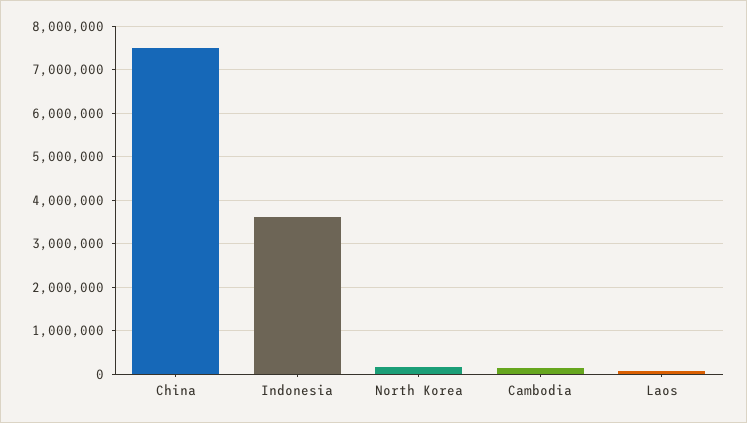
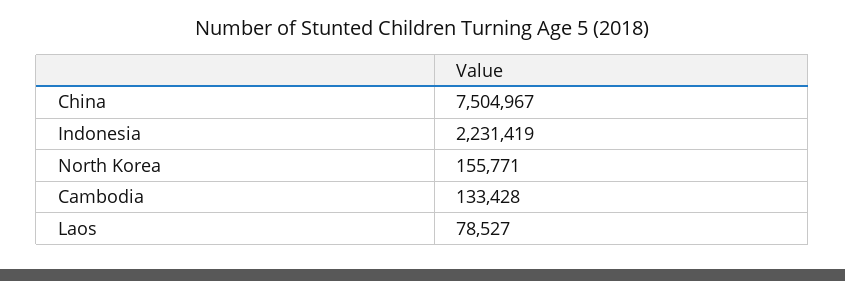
Indonesia: 3600000 -> 2231419

